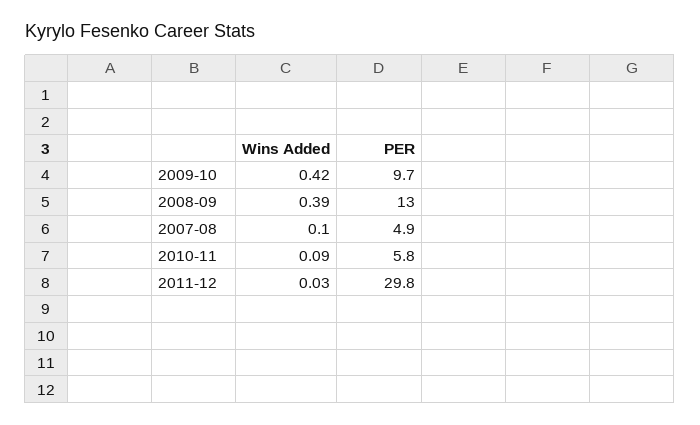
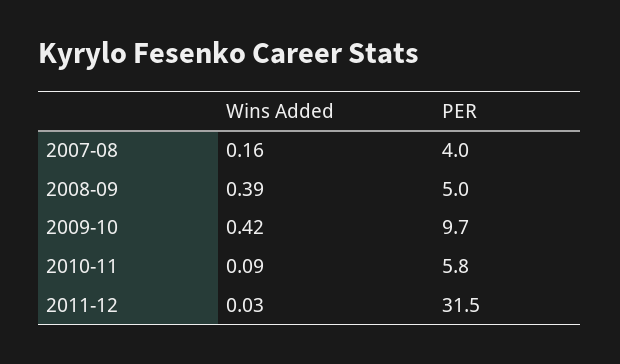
PER, 2008-09: 13 -> 5
Wins Added, 2007-08: 0.1 -> 0.16
PER, 2007-08: 4.9 -> 4
PER, 2011-12: 29.8 -> 31.5

